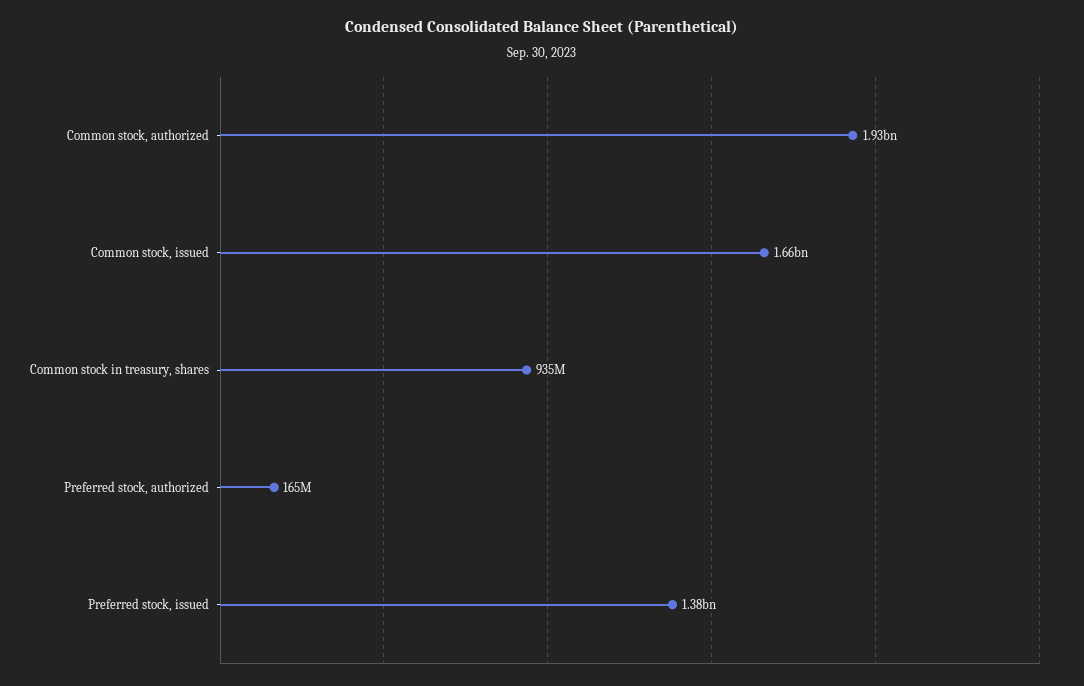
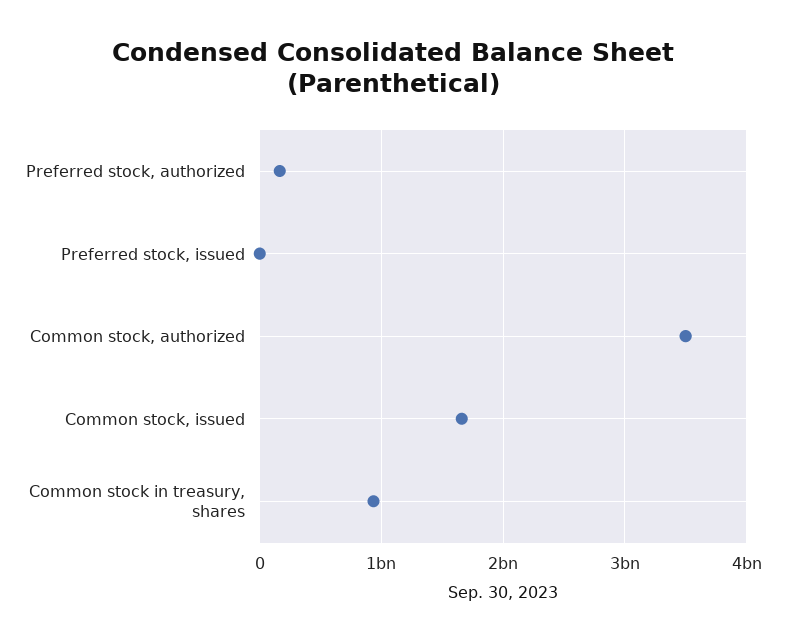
Common stock, authorized: 1930000000 -> 3500000000
Preferred stock, issued: 1380000000 -> 0

